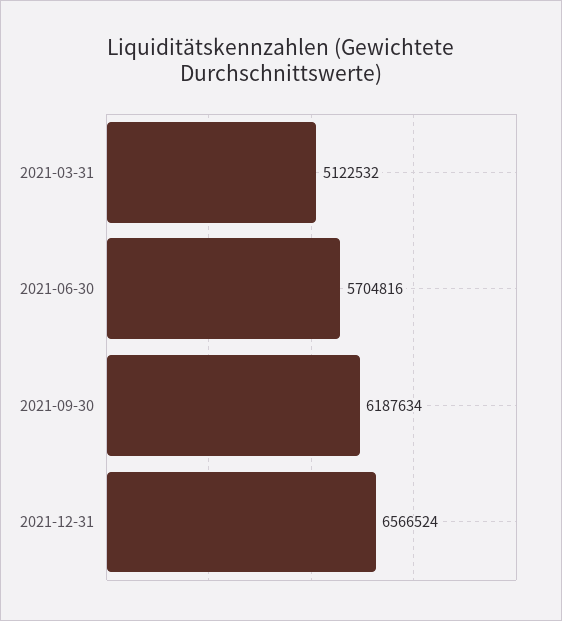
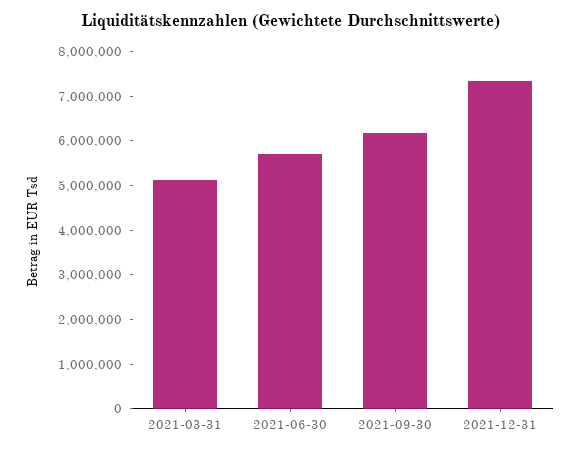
2021-12-31: 6566524 -> 7400000

